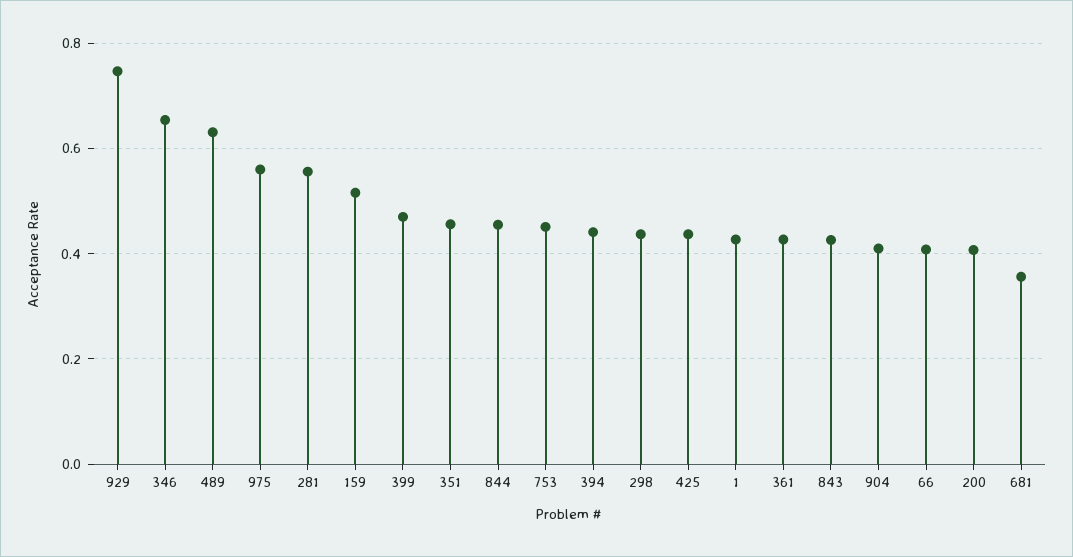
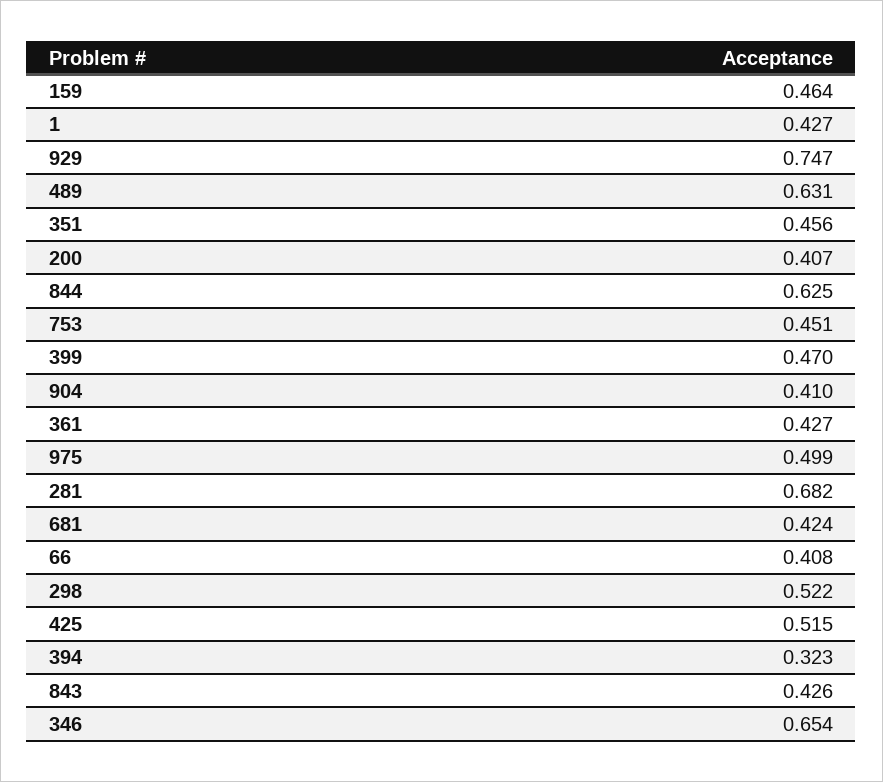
975: 0.56 -> 0.499
281: 0.56 -> 0.682
159: 0.52 -> 0.464
844: 0.46 -> 0.625
394: 0.44 -> 0.323
298: 0.44 -> 0.522
425: 0.44 -> 0.515
681: 0.36 -> 0.424

